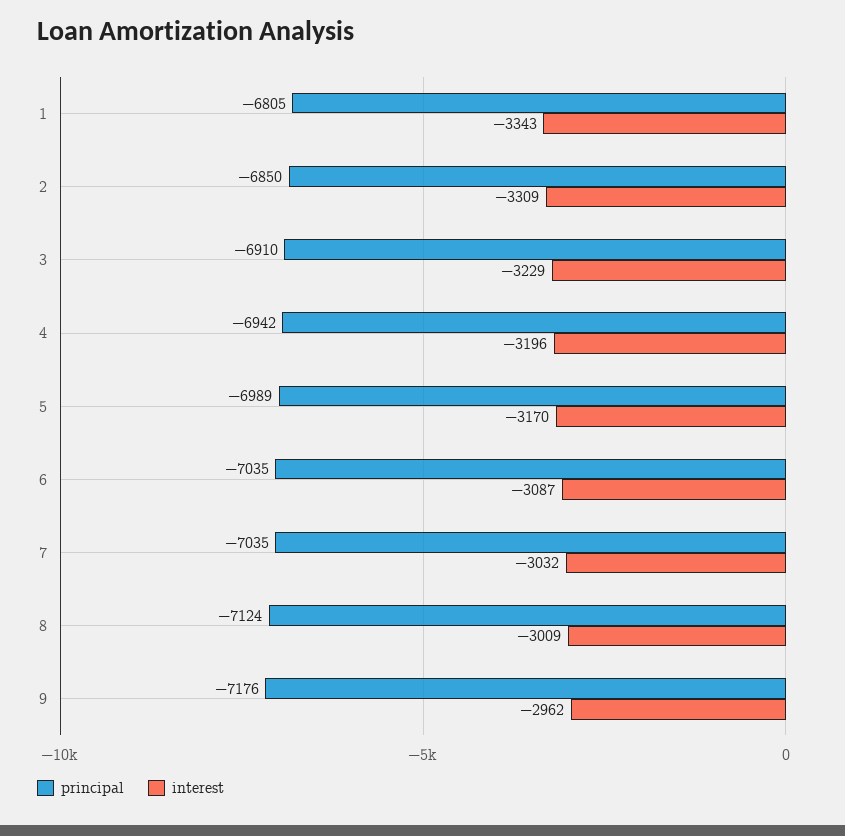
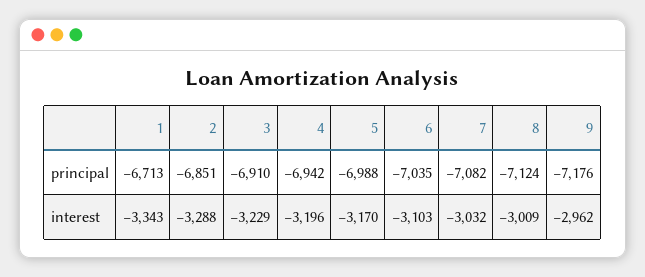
principal, 1: -6805 -> -6713
principal, 2: -6850 -> -6851
interest, 2: -3309 -> -3288
principal, 5: -6989 -> -6988
interest, 6: -3087 -> -3103
principal, 7: -7035 -> -7082

